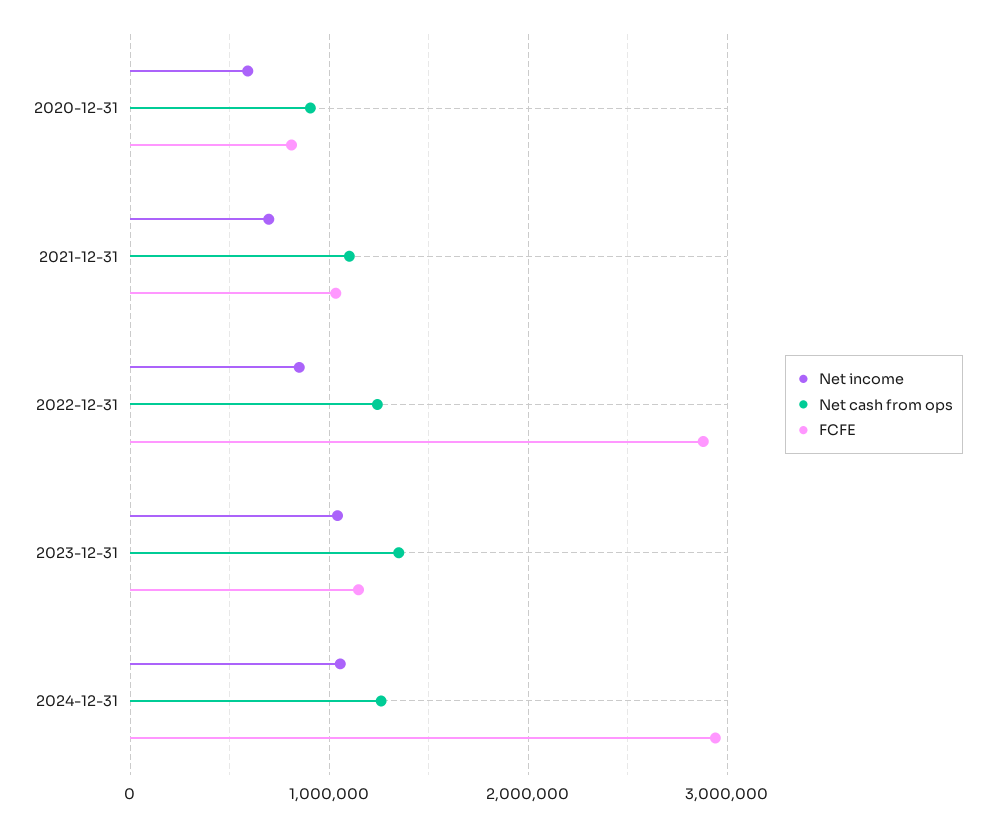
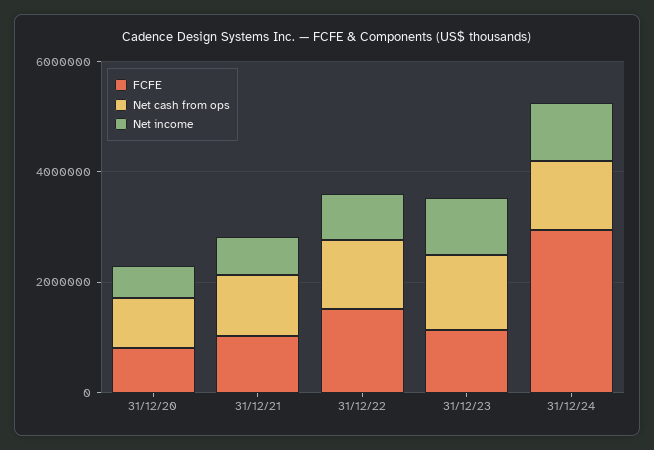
FCFE, 2022-12-31: 2900000 -> 1500000

